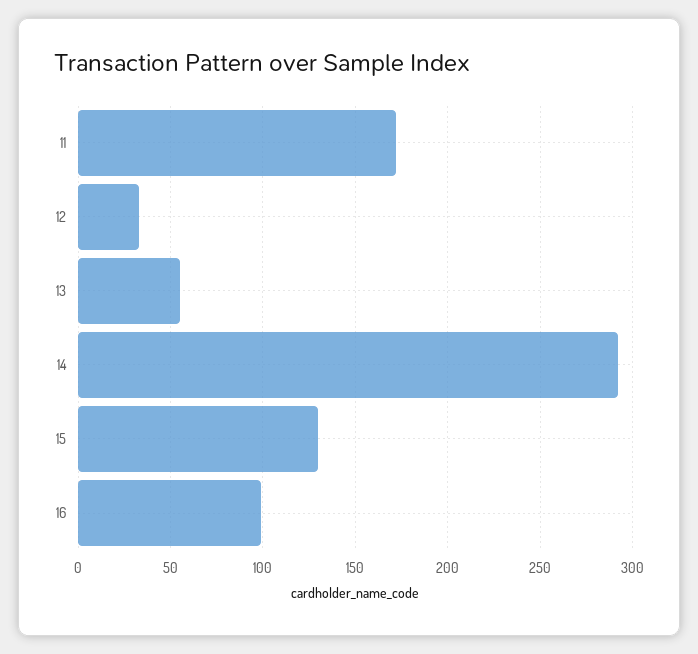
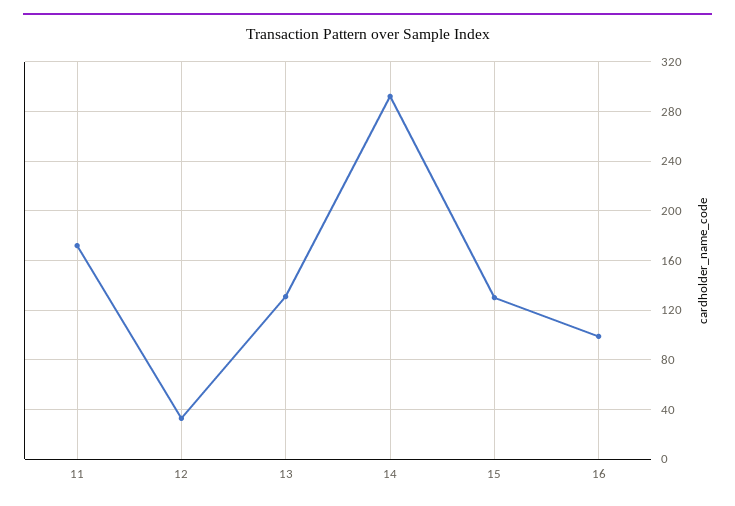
13: 55 -> 130

